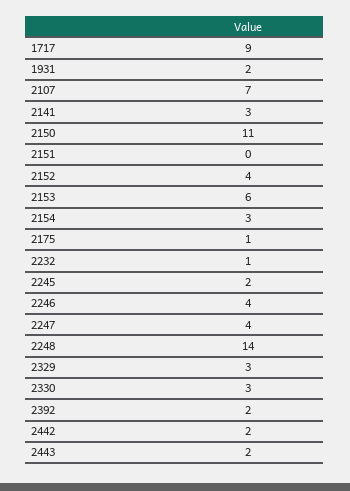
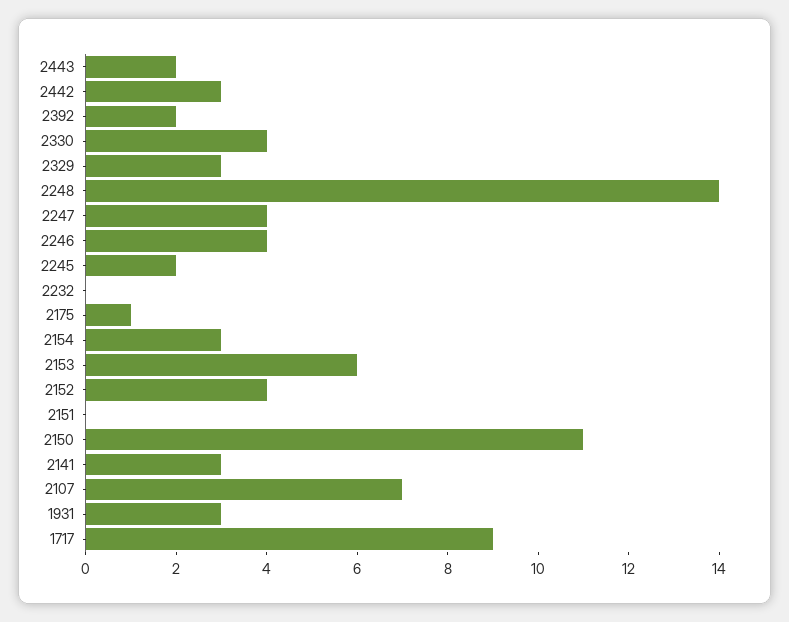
1931: 2 -> 3
2232: 1 -> 0
2330: 3 -> 4
2442: 2 -> 3

